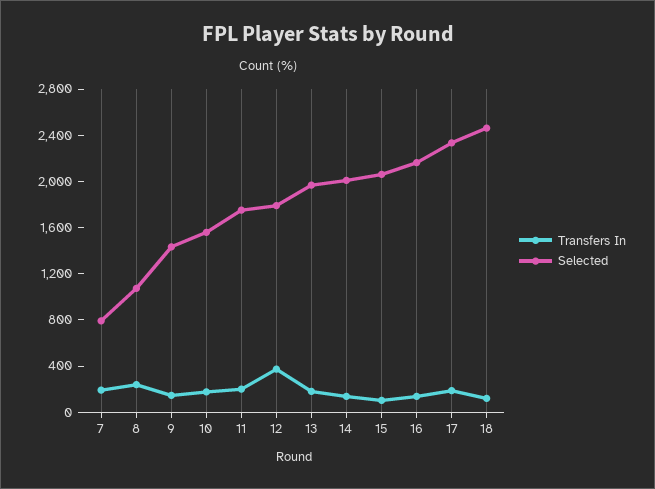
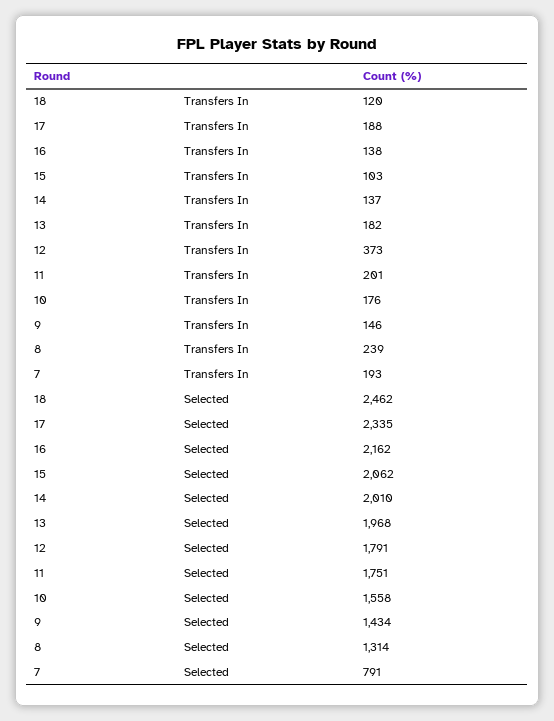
Selected, 8: 1100 -> 1314

